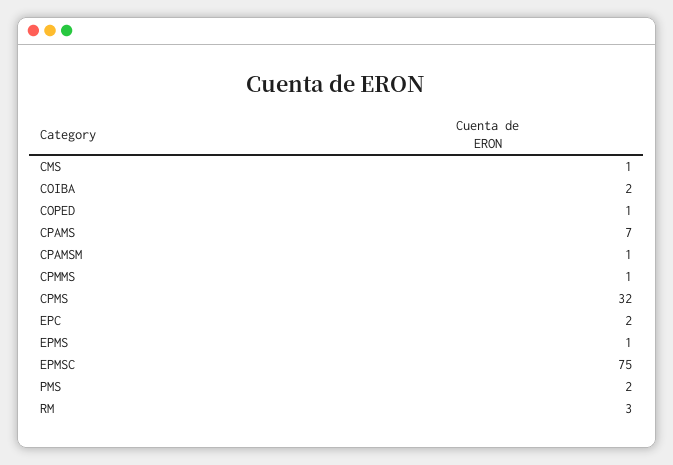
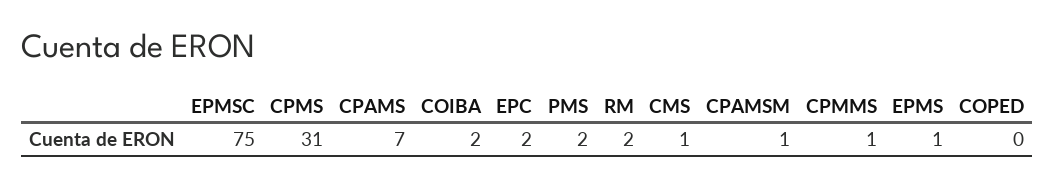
COPED: 1 -> 0
CPMS: 32 -> 31
RM: 3 -> 2

